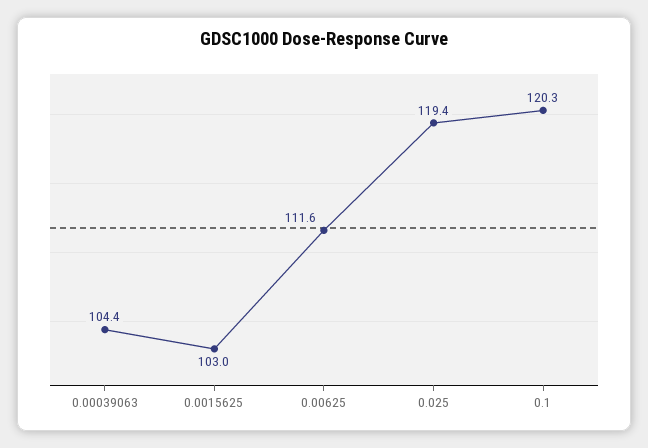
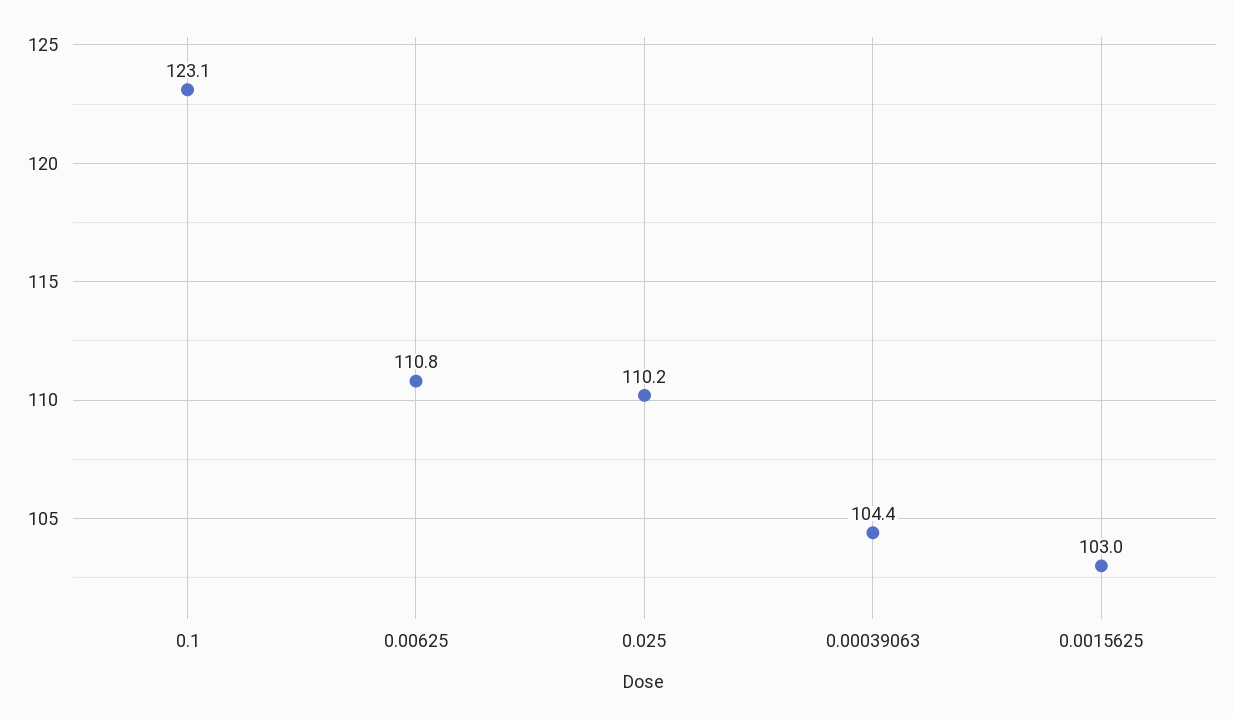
0.00625: 111.6 -> 110.8
0.025: 119.4 -> 110.2
0.1: 120.3 -> 123.1

